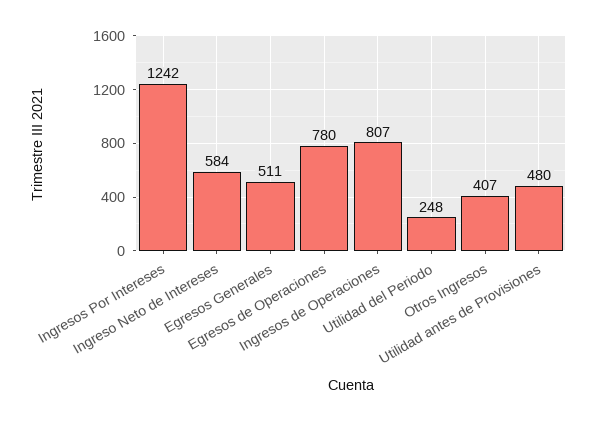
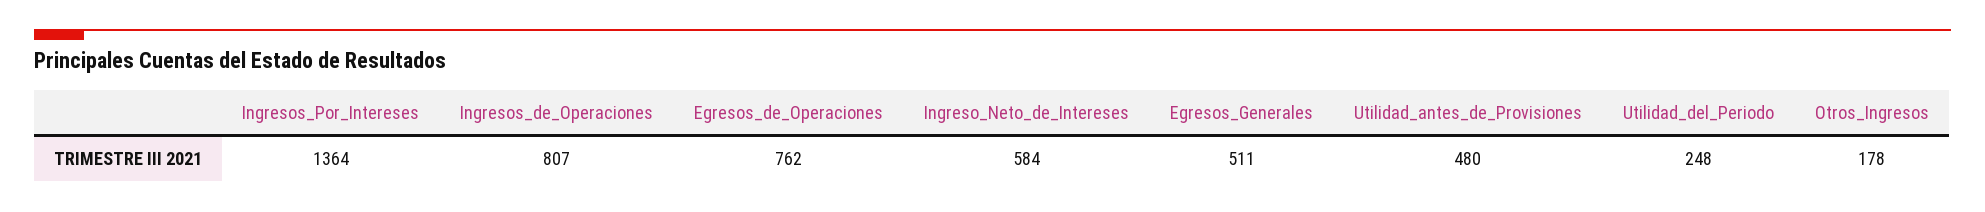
Ingresos Por Intereses: 1242 -> 1364
Egresos de Operaciones: 780 -> 762
Otros Ingresos: 407 -> 178

